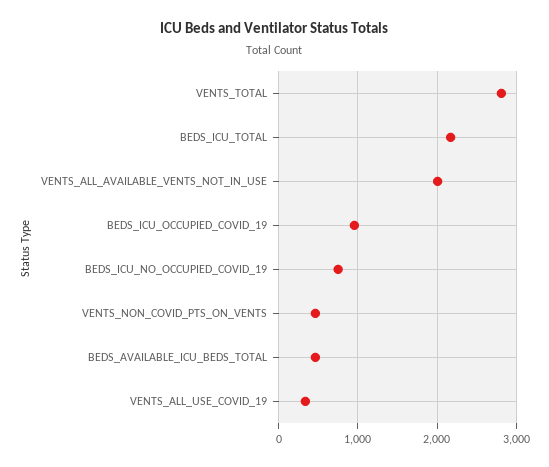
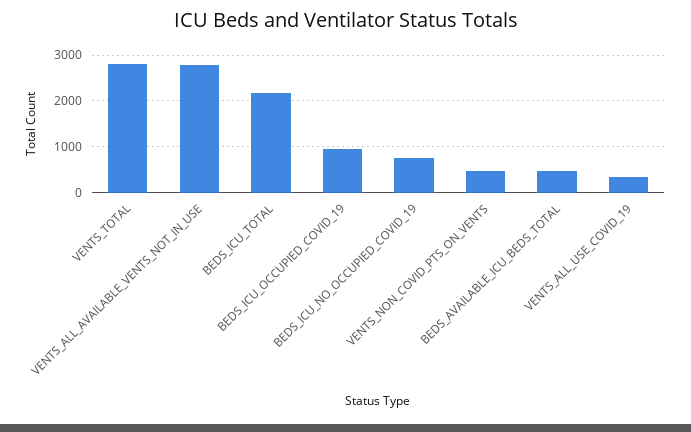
VENTS_ALL_AVAILABLE_VENTS_NOT_IN_USE: 2000 -> 2800

